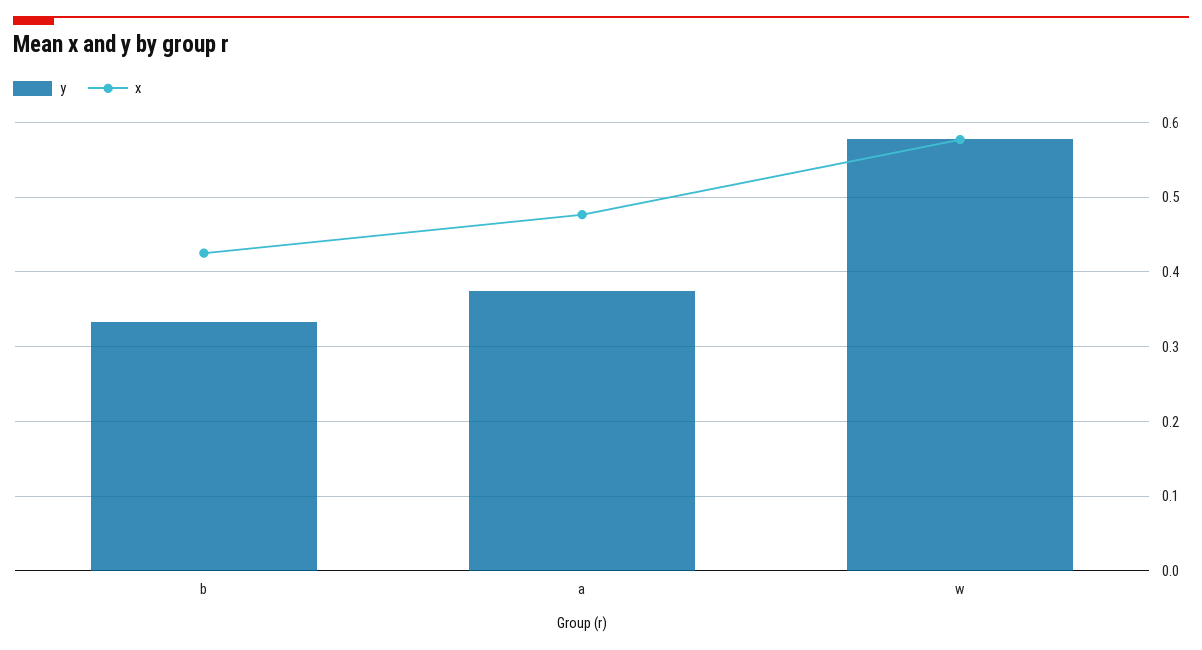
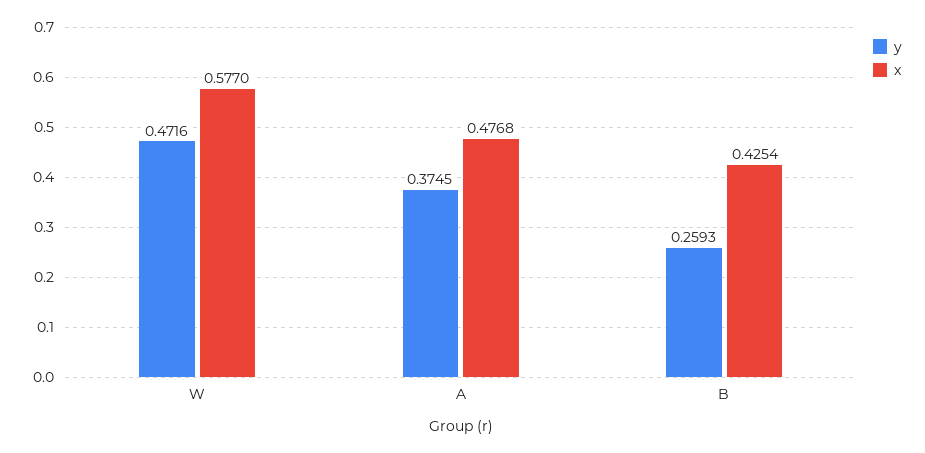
y, b: 0.33 -> 0.2593
y, w: 0.58 -> 0.4716

